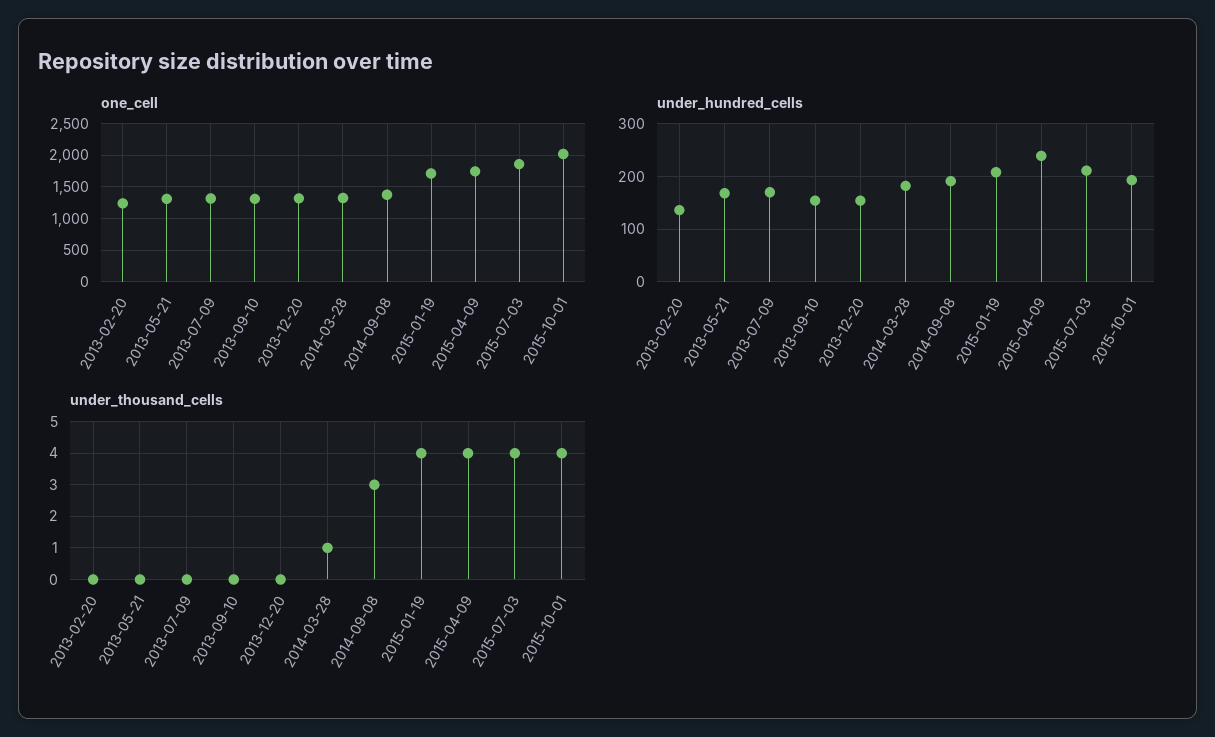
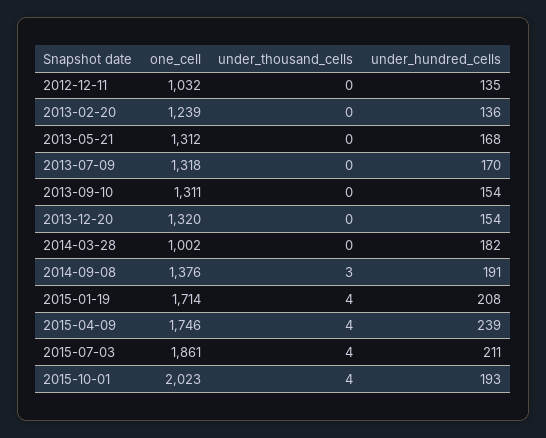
one_cell, 2014-03-28: 1300 -> 1002
under_thousand_cells, 2014-03-28: 1 -> 0
one_cell, 2012-12-11: none -> 1032
under_thousand_cells, 2012-12-11: none -> 0
under_hundred_cells, 2012-12-11: none -> 135

